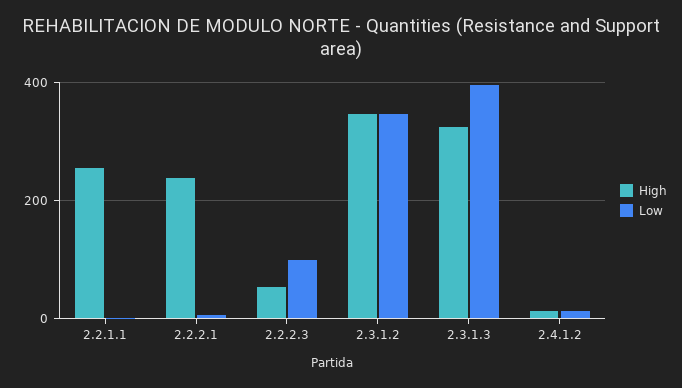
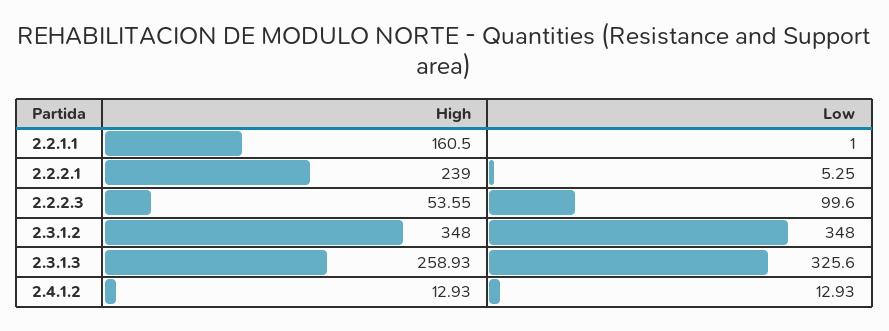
High, 2.2.1.1: 260 -> 160.5
High, 2.3.1.3: 320 -> 258.93
Low, 2.3.1.3: 400 -> 325.6

